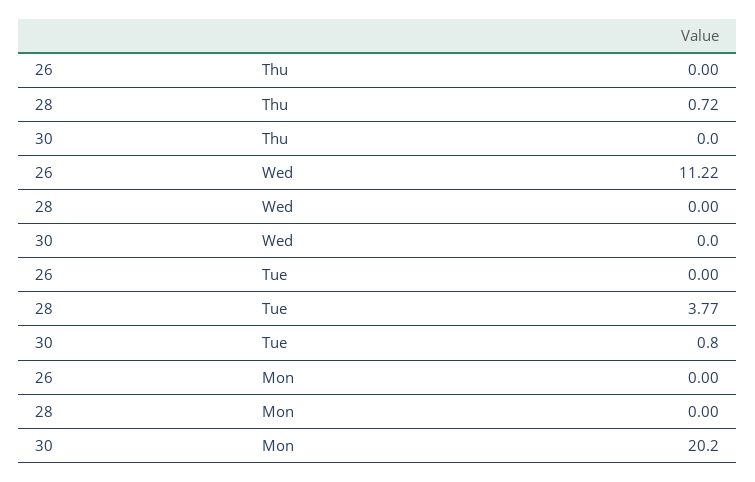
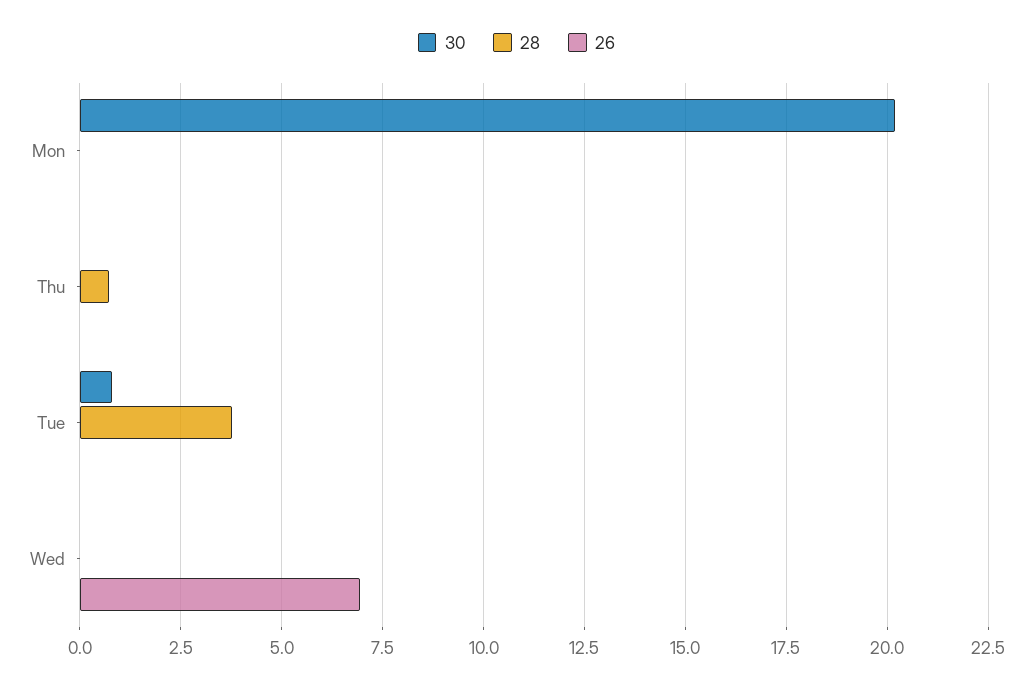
26, Wed: 11.22 -> 7

